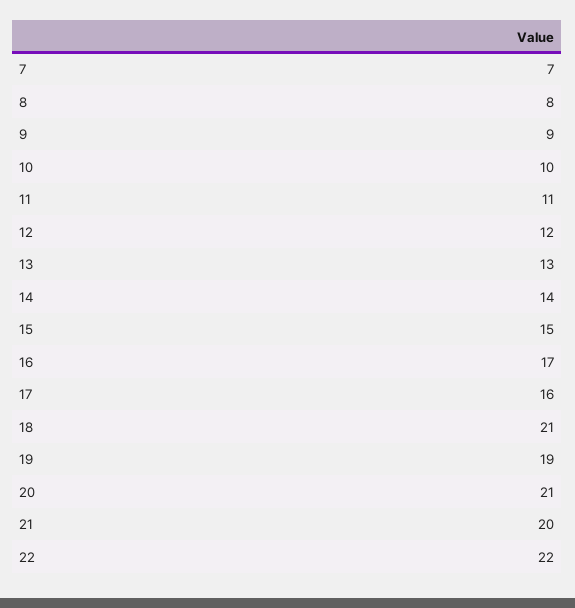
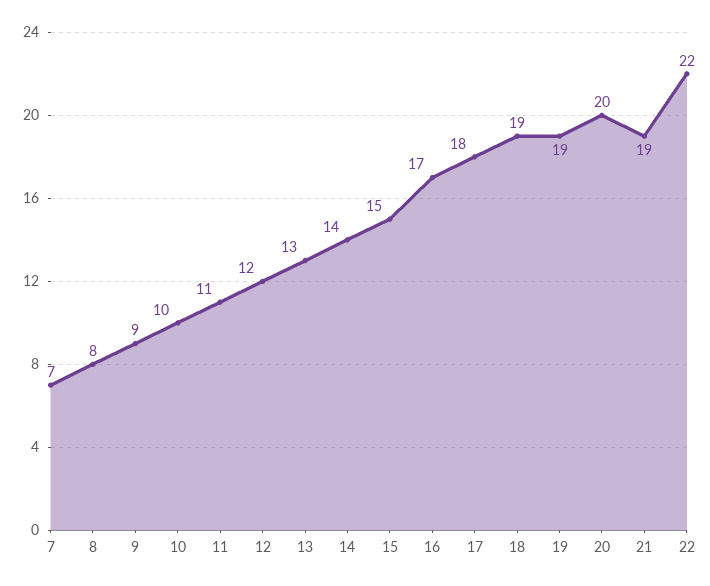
17: 16 -> 18
18: 21 -> 19
20: 21 -> 20
21: 20 -> 19

